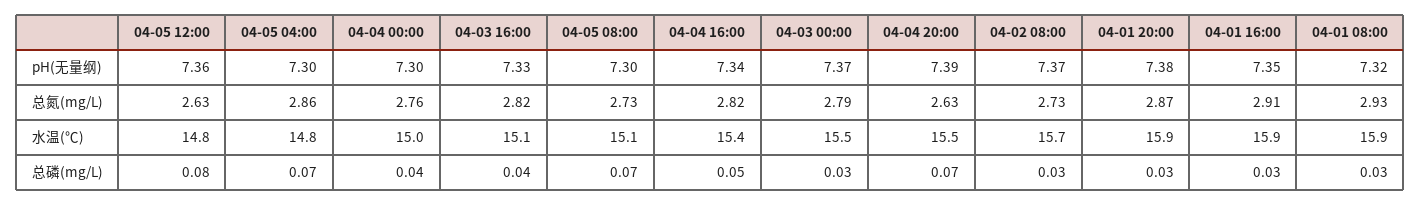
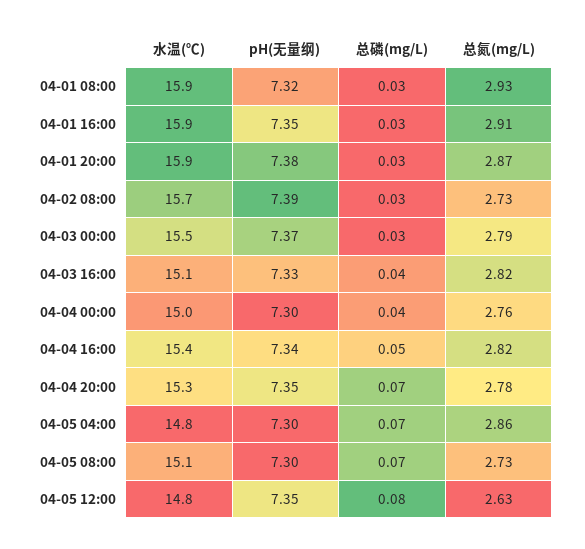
04-05 12:00, pH(无量纲): 7.36 -> 7.35
04-04 20:00, pH(无量纲): 7.39 -> 7.35
04-02 08:00, pH(无量纲): 7.37 -> 7.39
04-04 20:00, 总氮(mg/L): 2.63 -> 2.78
04-04 20:00, 水温(℃): 15.5 -> 15.3

